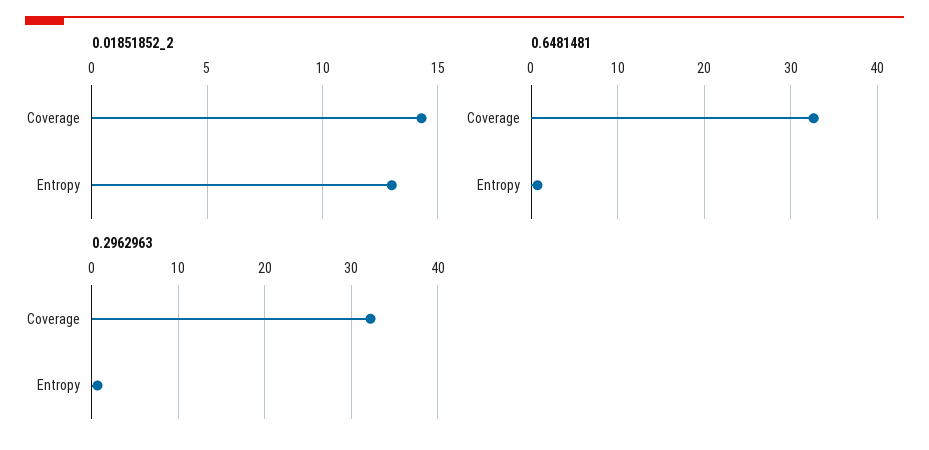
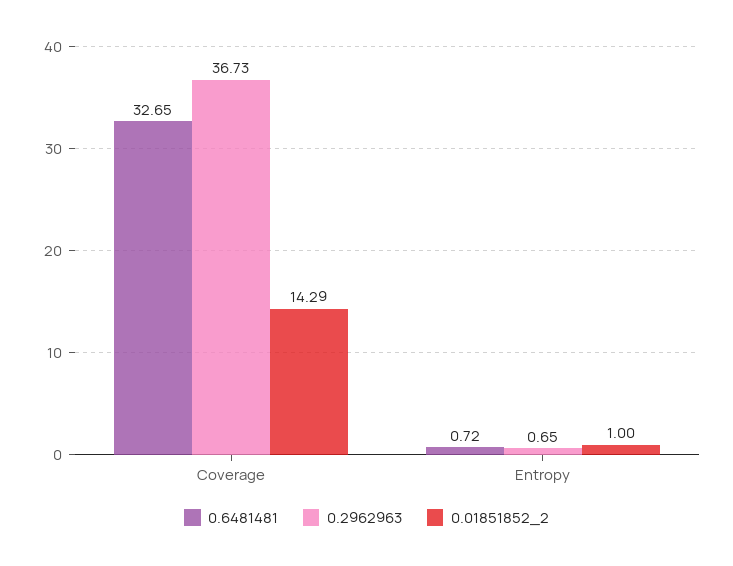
0.01851852_2, Entropy: 13 -> 1
0.2962963, Coverage: 32 -> 36.73

